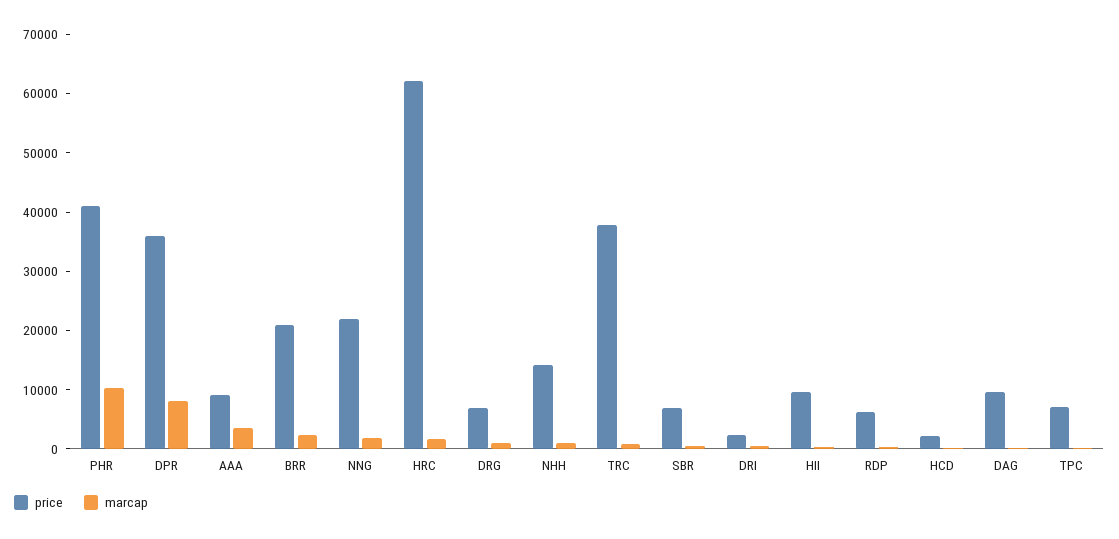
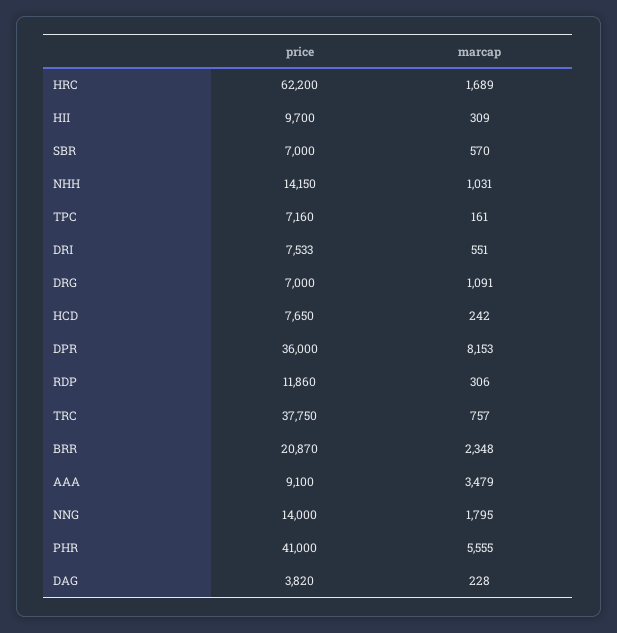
marcap, PHR: 10000 -> 5555
price, NNG: 22000 -> 14000
price, DRI: 2000 -> 7533
price, RDP: 6000 -> 11860
price, HCD: 2000 -> 7650
price, DAG: 10000 -> 3820

